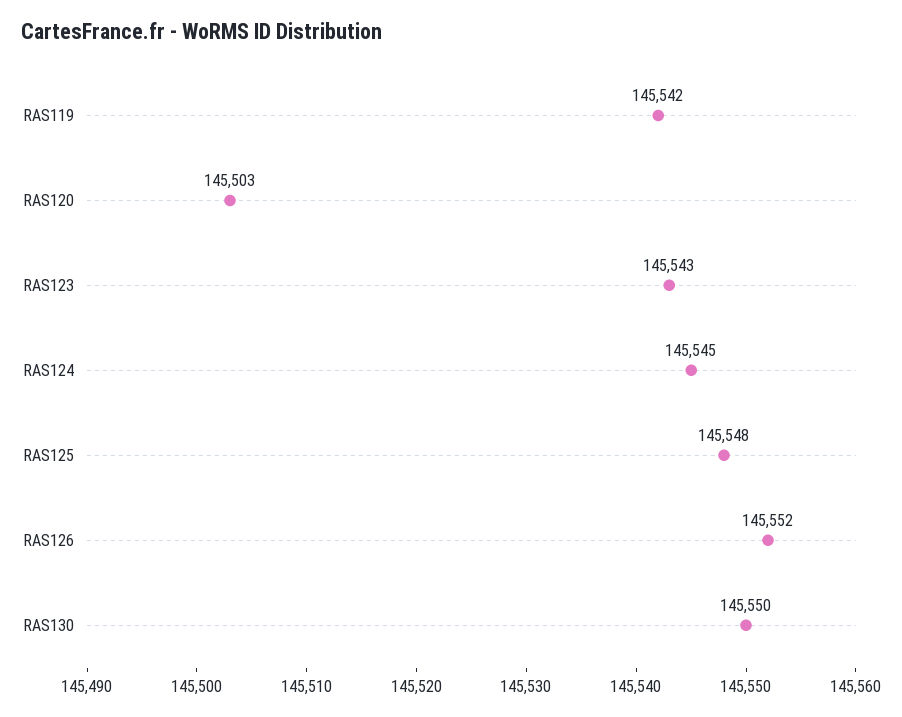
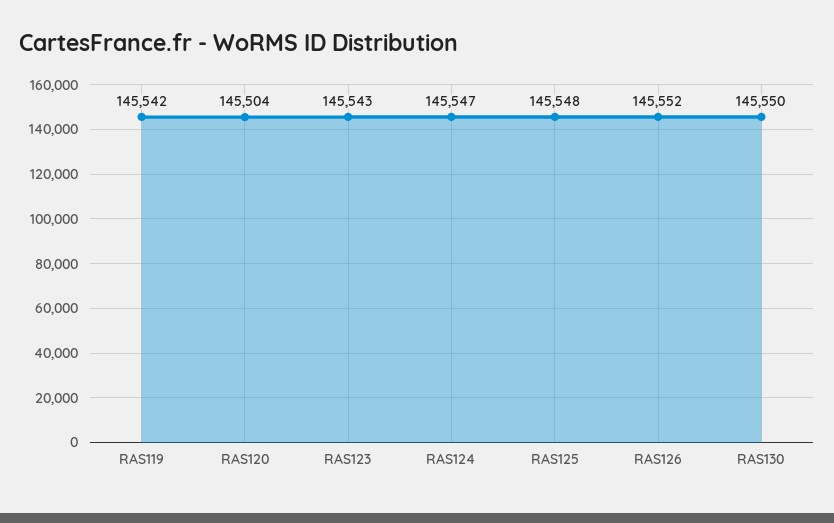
RAS120: 145503 -> 145504
RAS124: 145545 -> 145547

